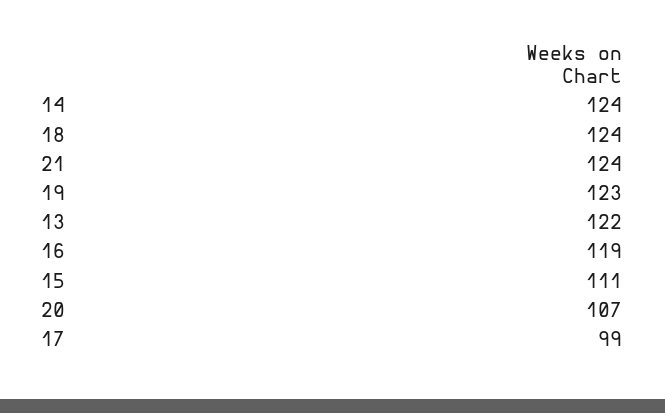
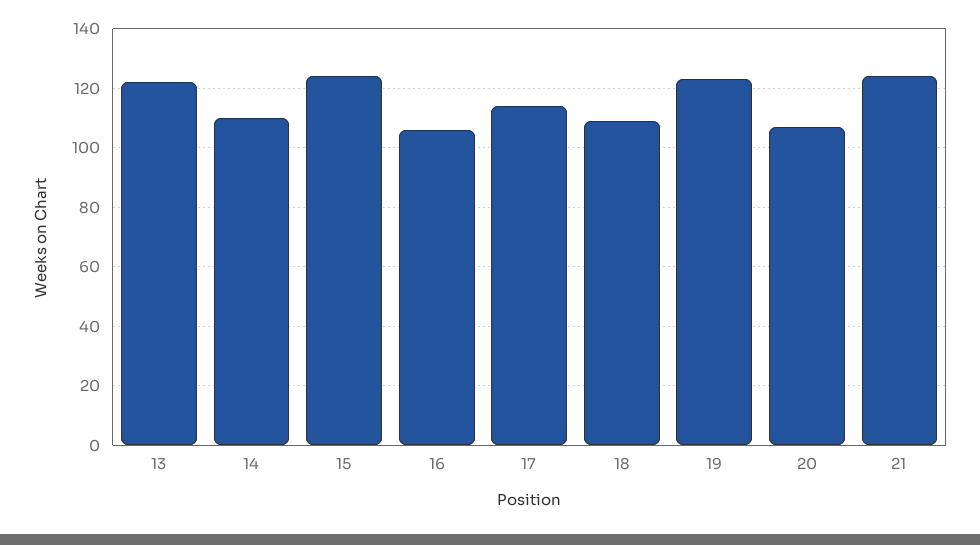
14: 124 -> 110
18: 124 -> 110
16: 119 -> 105
15: 111 -> 125
17: 99 -> 115

